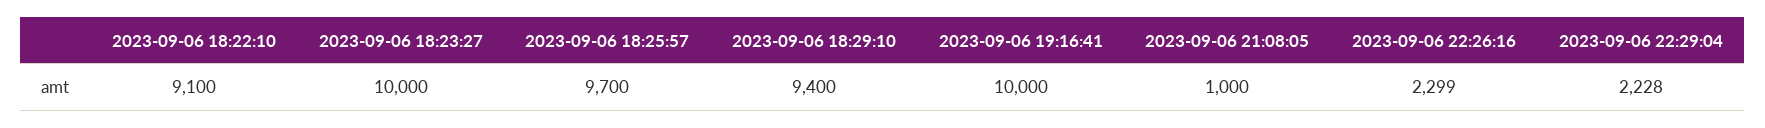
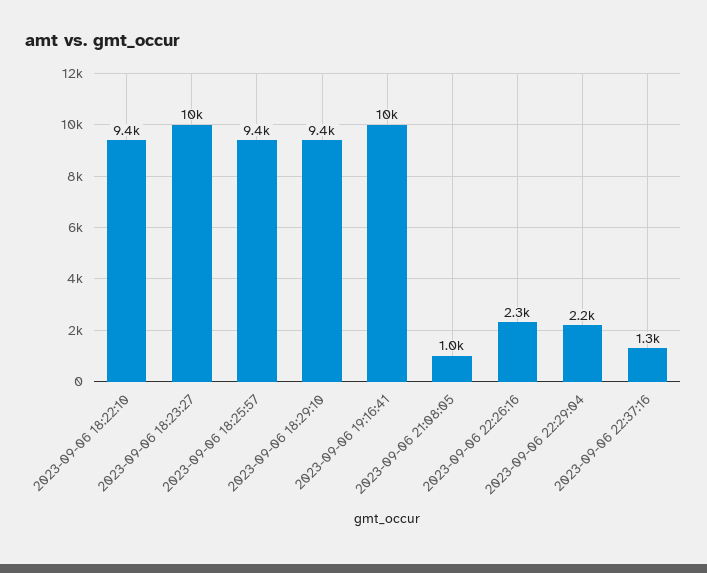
2023-09-06 18:22:10: 9100 -> 9400
2023-09-06 18:25:57: 9700 -> 9400
2023-09-06 22:37:16: none -> 1300

